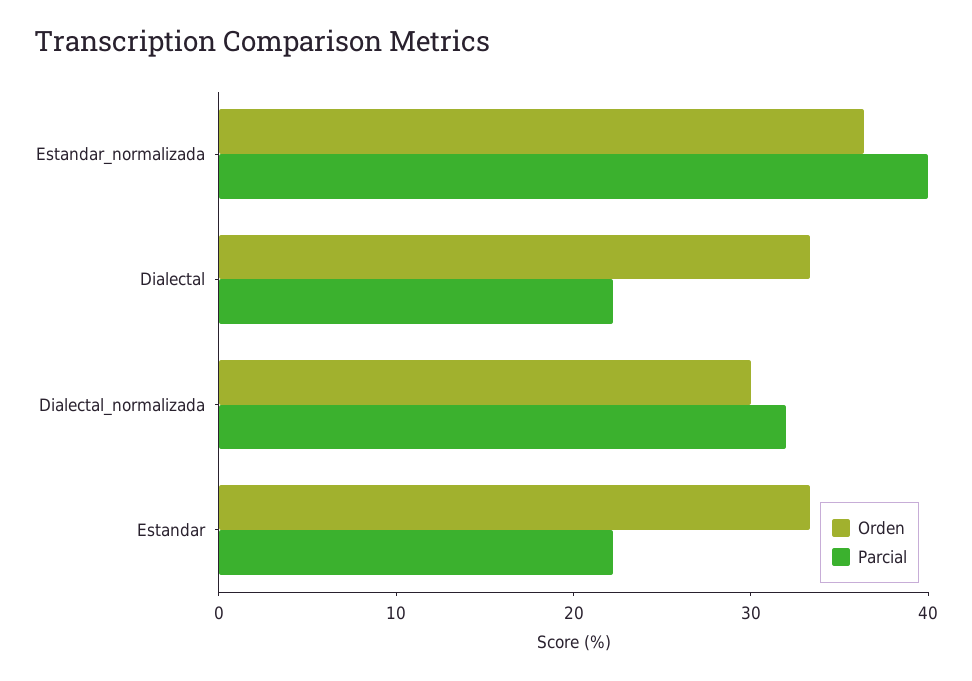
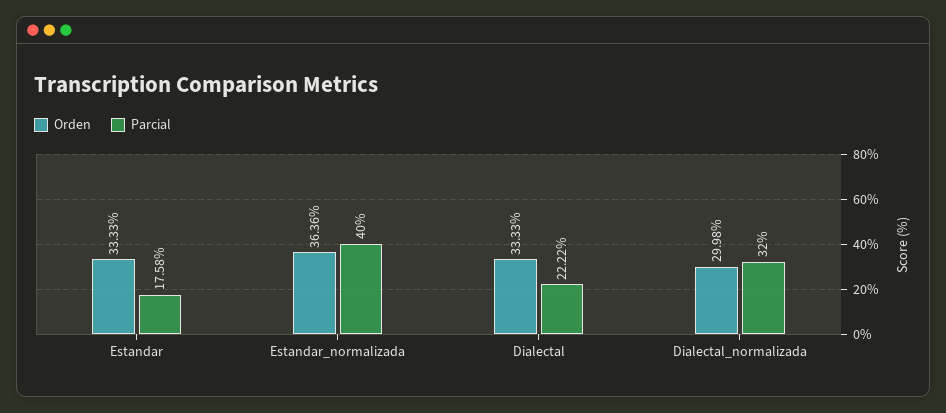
Parcial, Estandar: 22 -> 17.58

